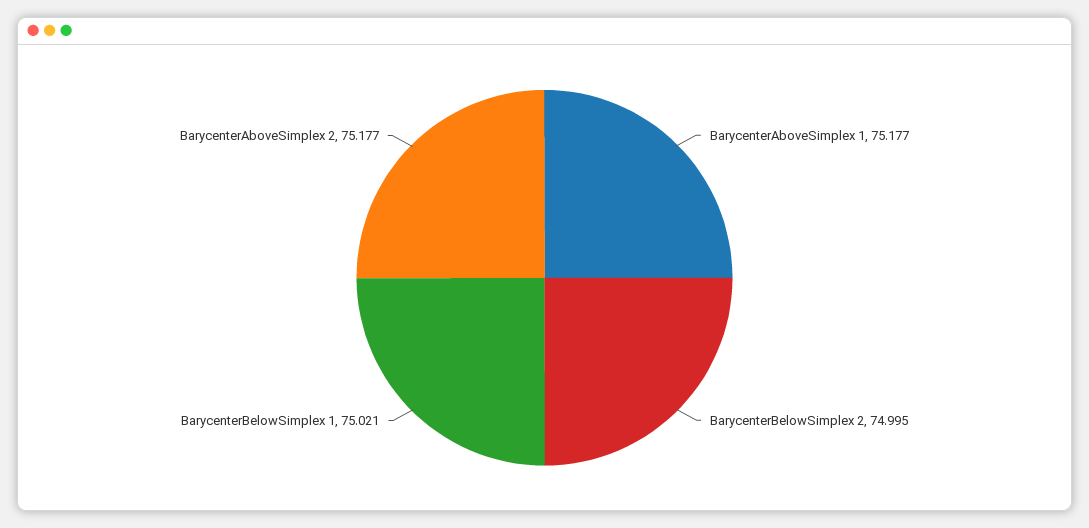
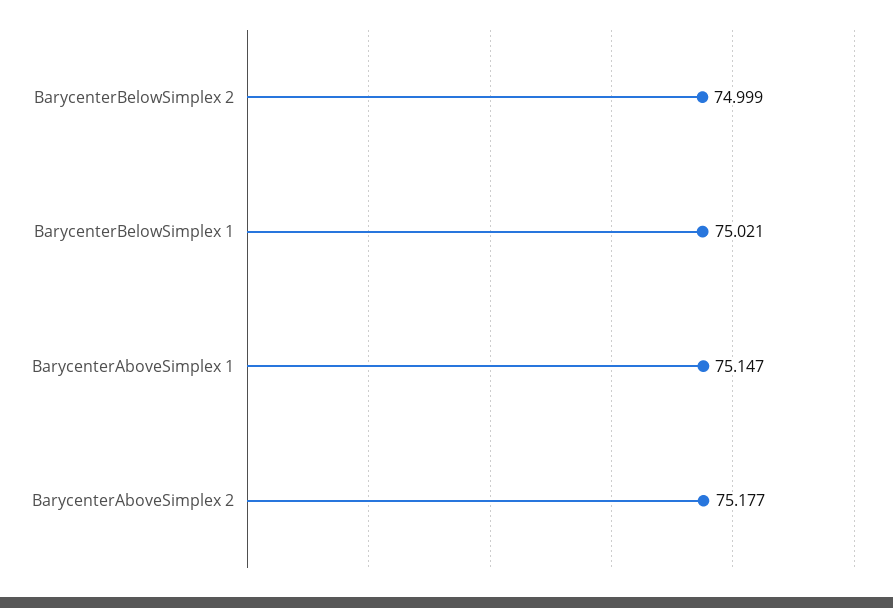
BarycenterAboveSimplex 1: 75.177 -> 75.147
BarycenterBelowSimplex 2: 74.995 -> 74.999

